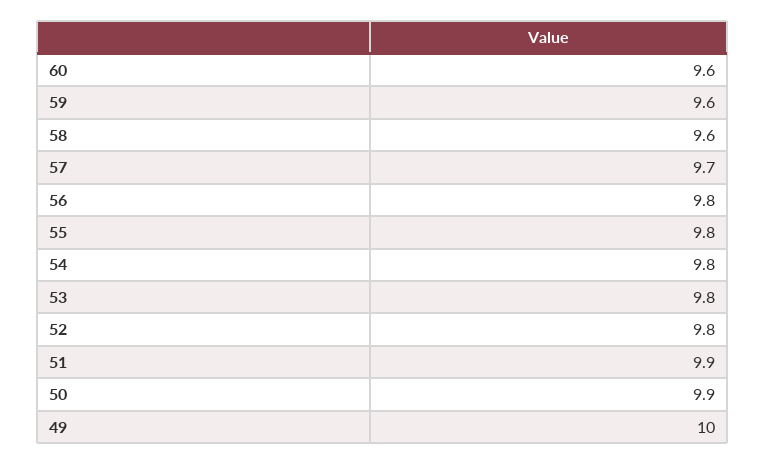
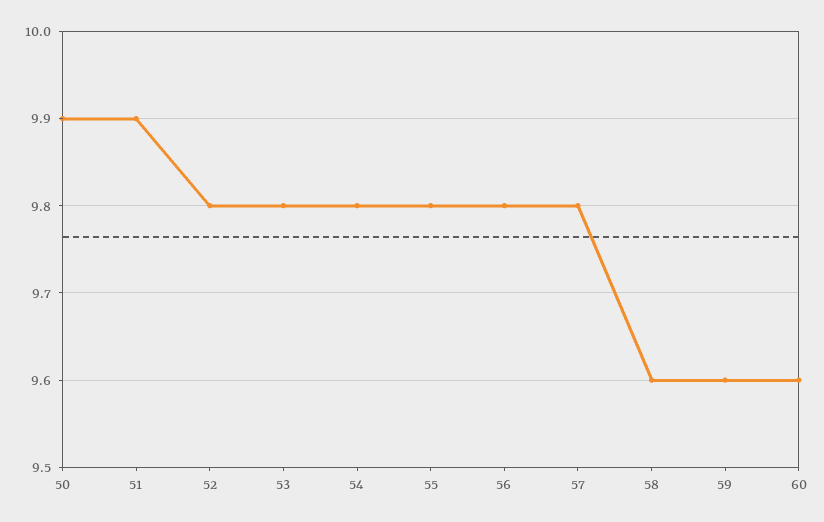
57: 9.7 -> 9.8
49: 10 -> none

